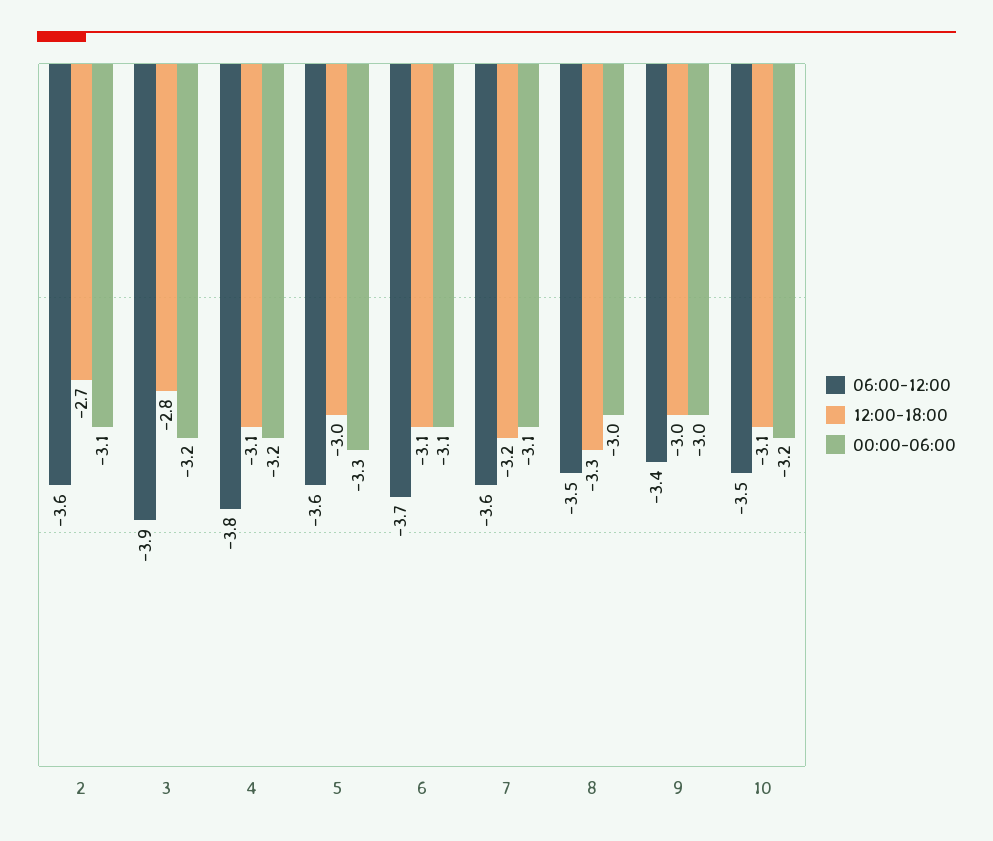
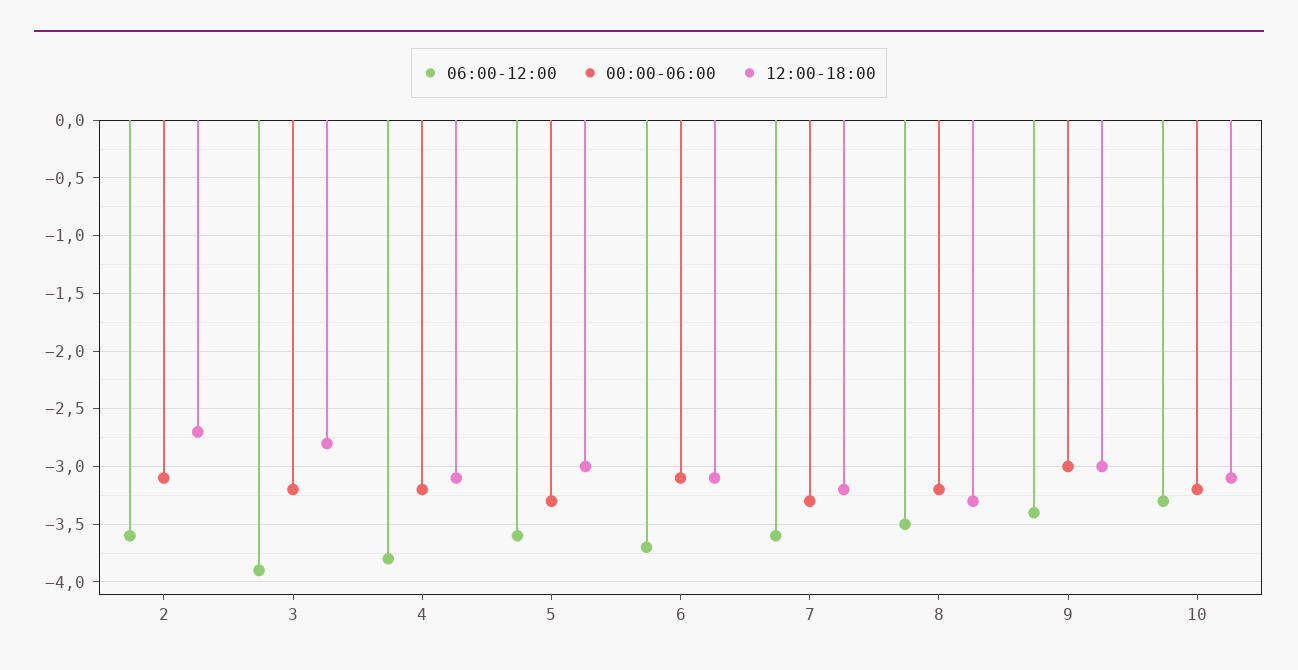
00:00-06:00, 7: -3.1 -> -3.3
00:00-06:00, 8: -3 -> -3.2
06:00-12:00, 10: -3.5 -> -3.3

